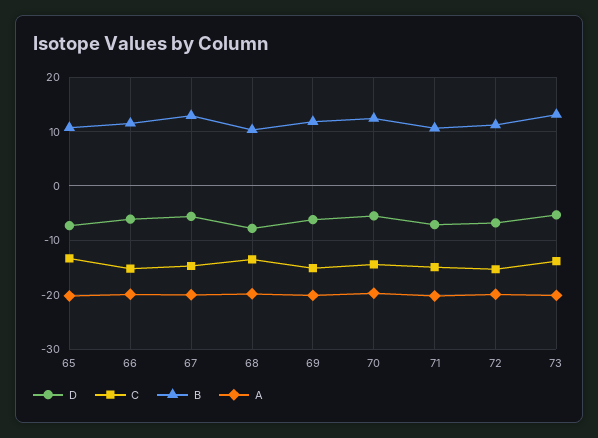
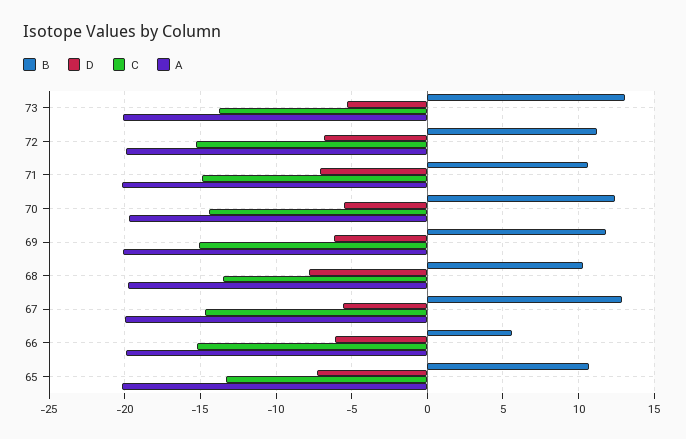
B, 66: 12 -> 5.5

